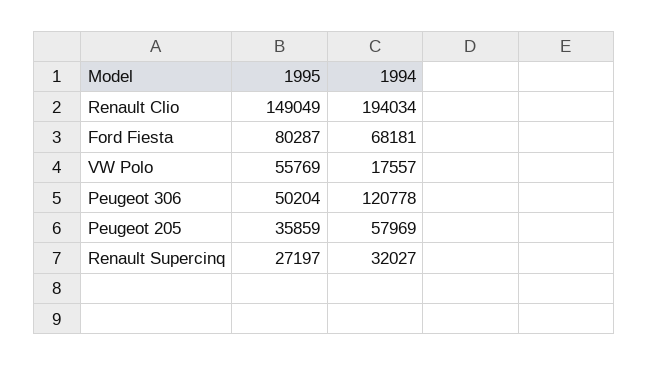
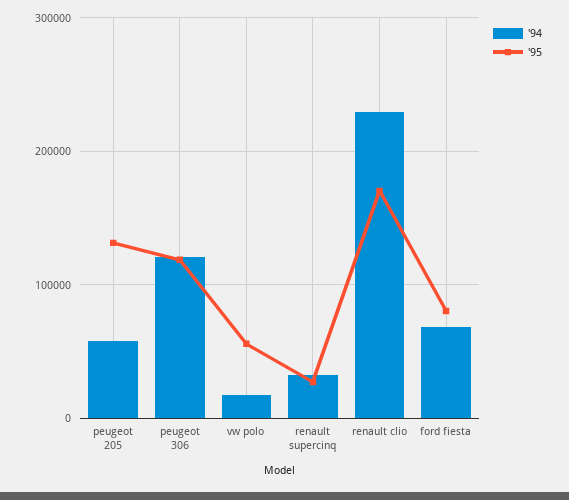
1995, Renault Clio: 149049 -> 170000
1994, Renault Clio: 194034 -> 230000
1995, Peugeot 306: 50204 -> 120000
1995, Peugeot 205: 35859 -> 130000

